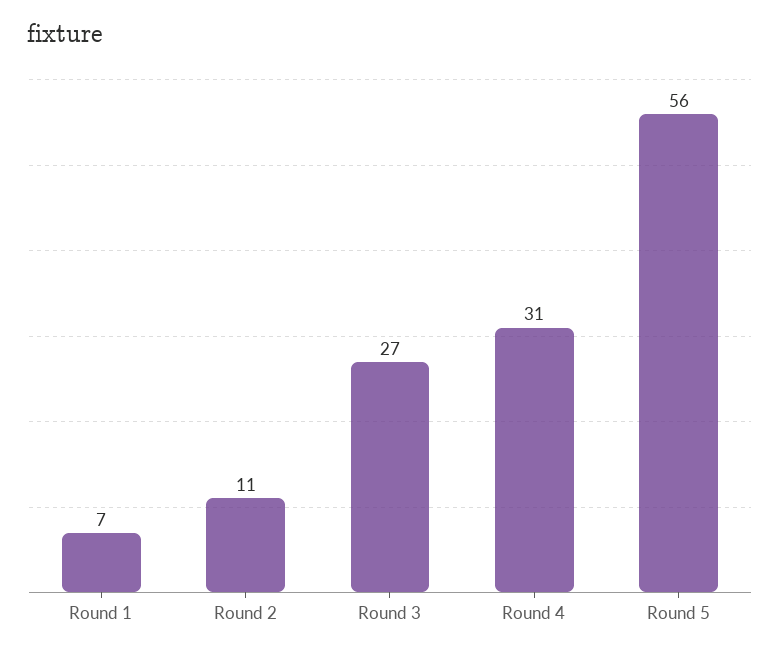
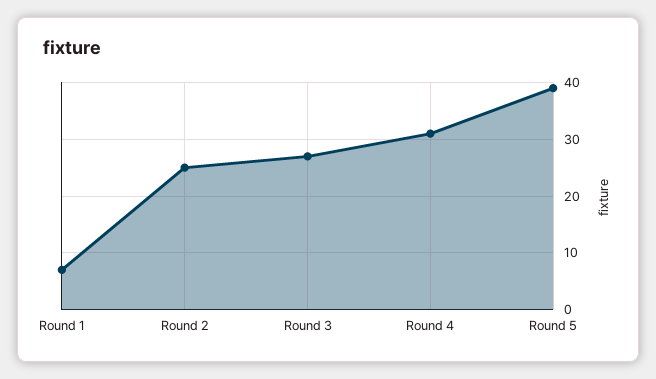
Round 2: 11 -> 25
Round 5: 56 -> 40

